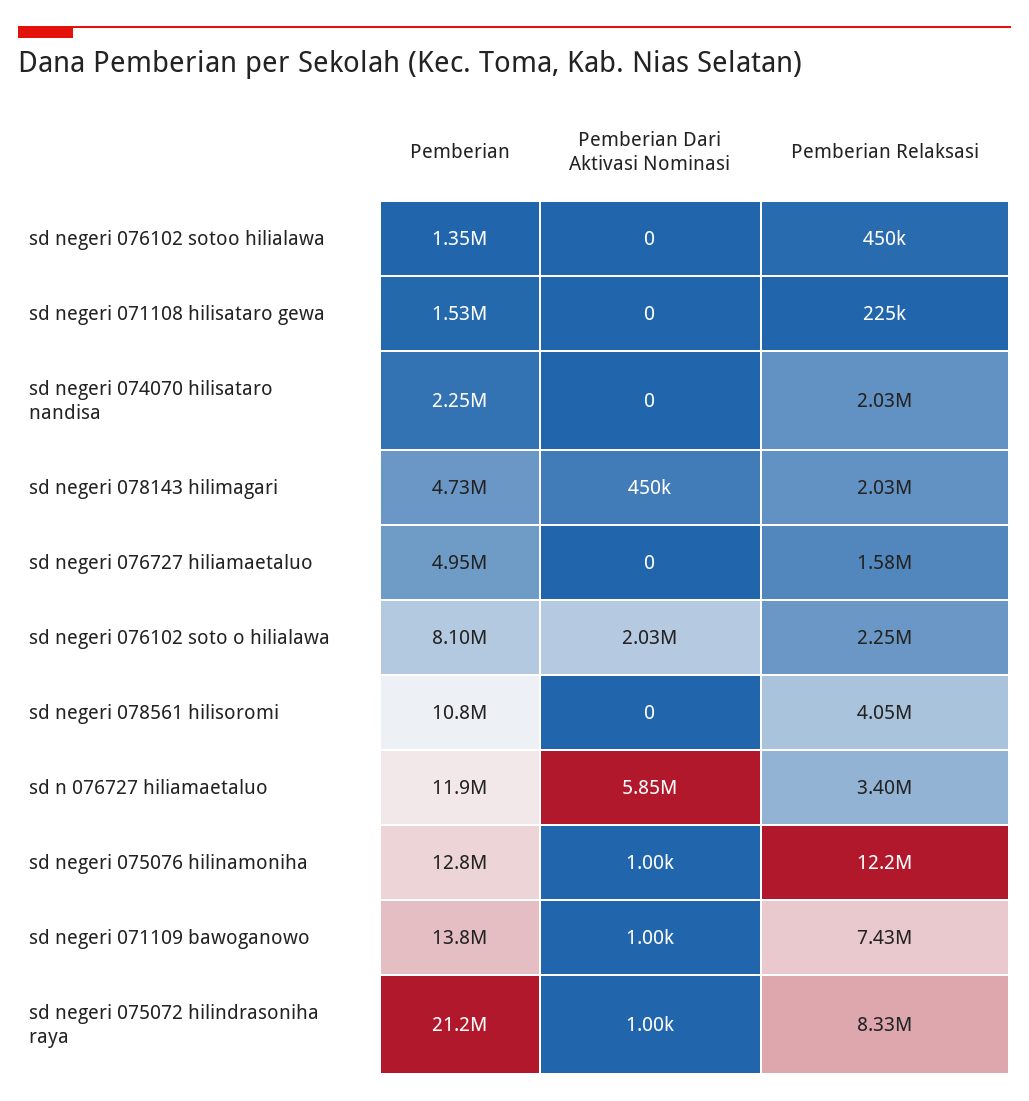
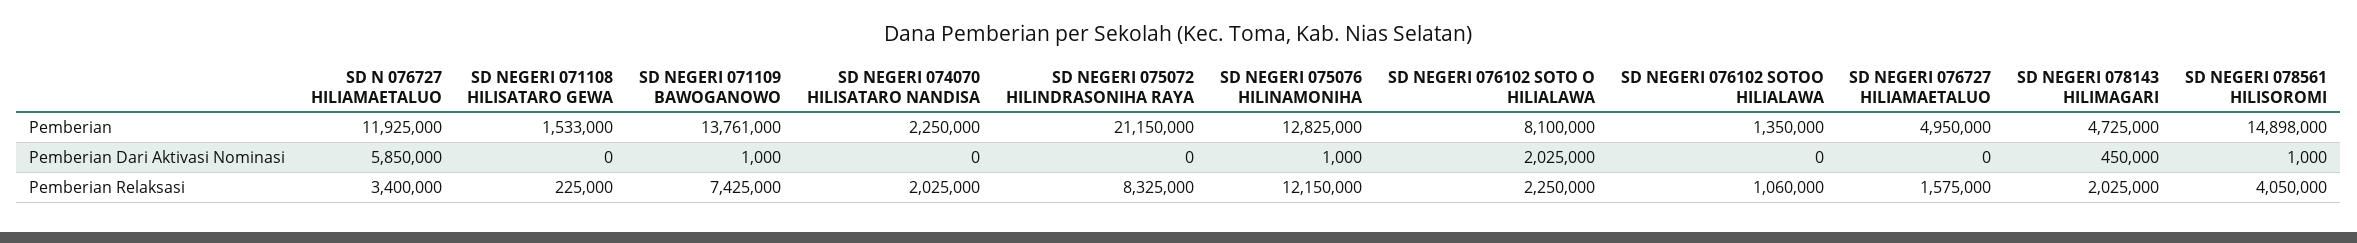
Pemberian Relaksasi, sd negeri 076102 sotoo hilialawa: 450000 -> 1060000
Pemberian, sd negeri 078561 hilisoromi: 10800000 -> 14898000
Pemberian Dari Aktivasi Nominasi, sd negeri 078561 hilisoromi: 0 -> 1000
Pemberian Dari Aktivasi Nominasi, sd negeri 075072 hilindrasoniha raya: 1000 -> 0

